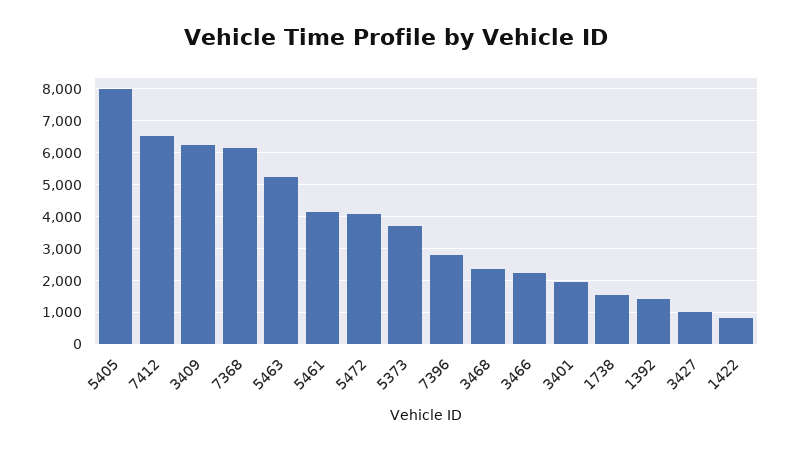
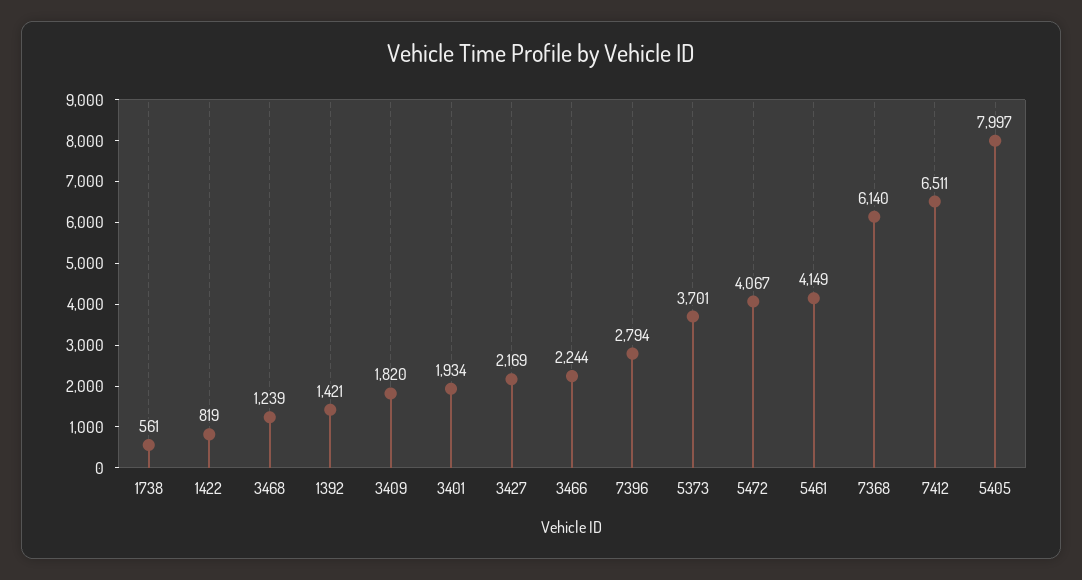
3409: 6200 -> 1820
5463: 5200 -> none
3468: 2400 -> 1239
1738: 1600 -> 561
3427: 1000 -> 2169

